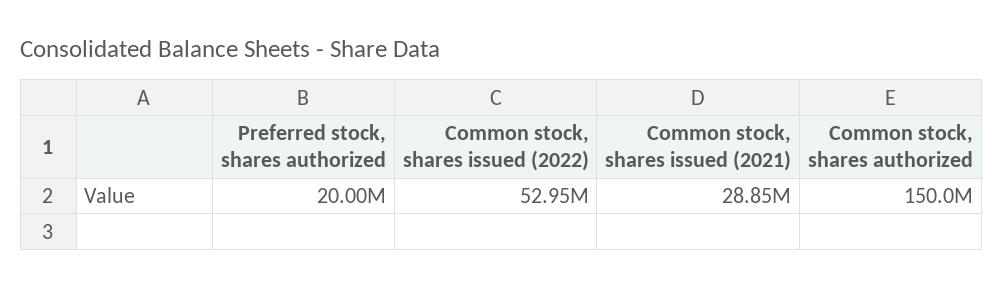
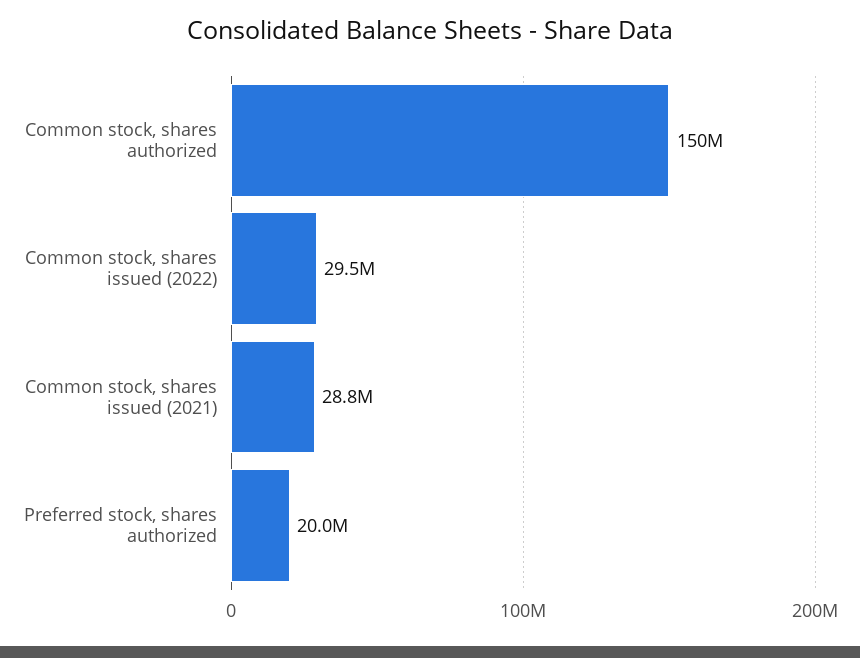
Common stock, shares issued (2022): 52950000 -> 29500000

